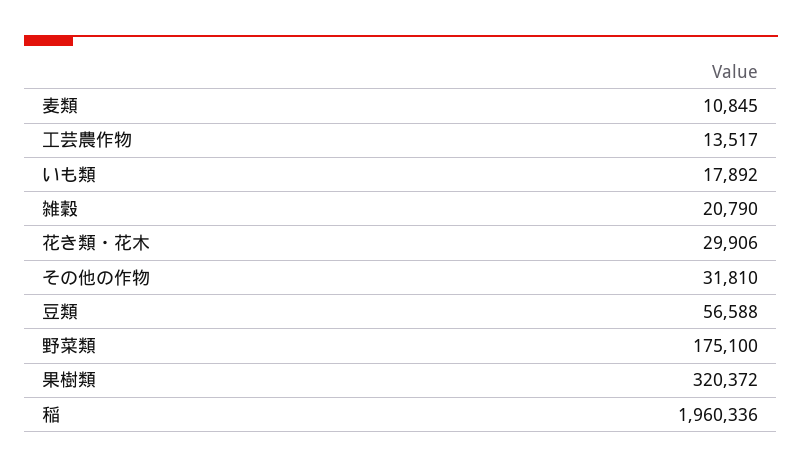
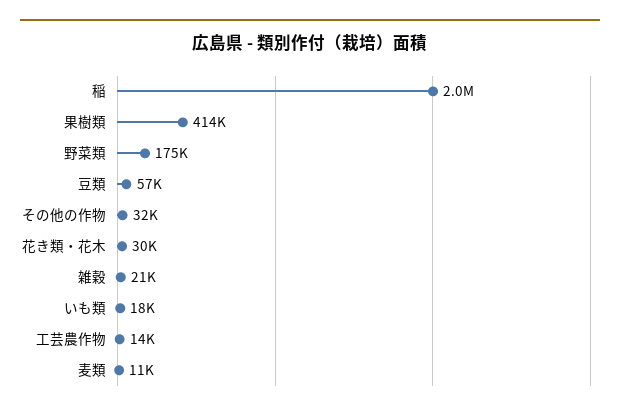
果樹類: 320372 -> 414000

